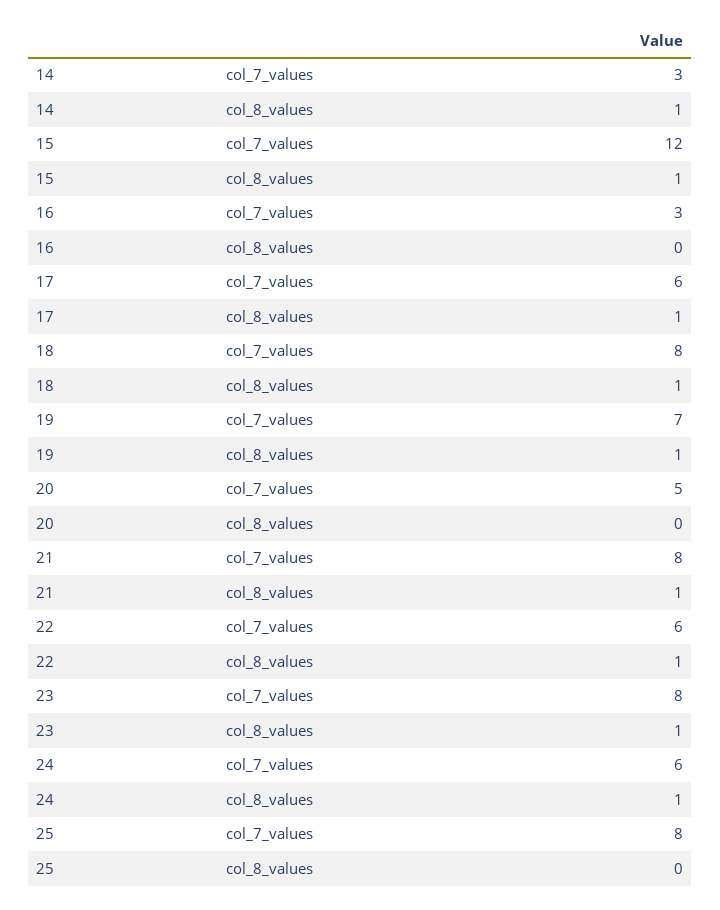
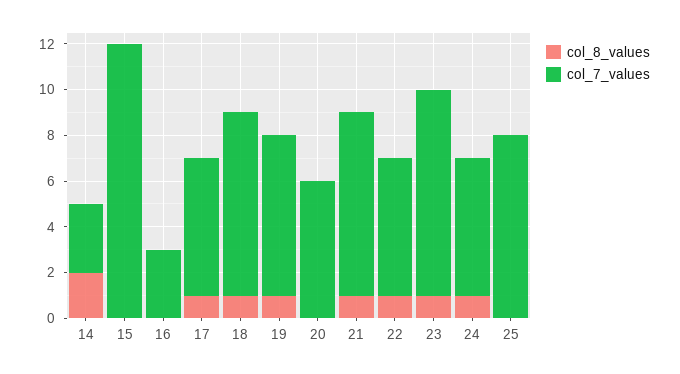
col_8_values, 14: 1 -> 2
col_8_values, 15: 1 -> 0
col_7_values, 20: 5 -> 6
col_7_values, 23: 8 -> 9

